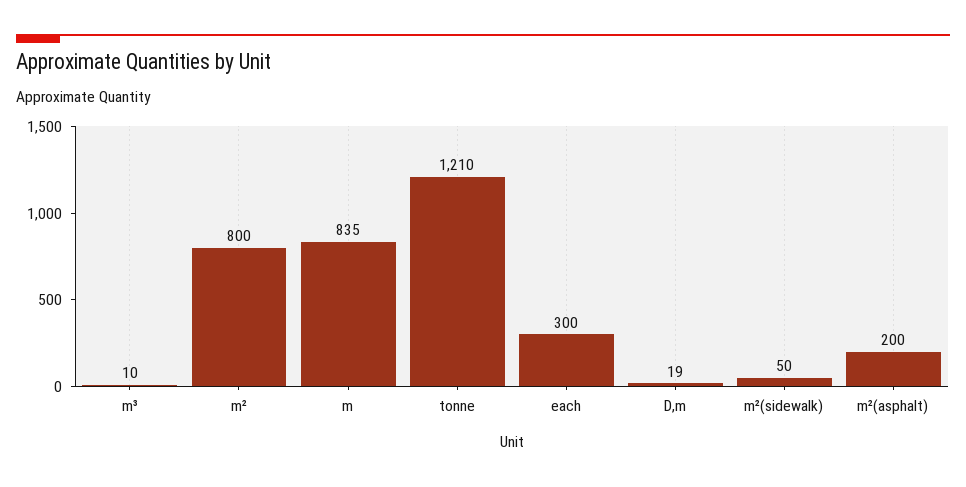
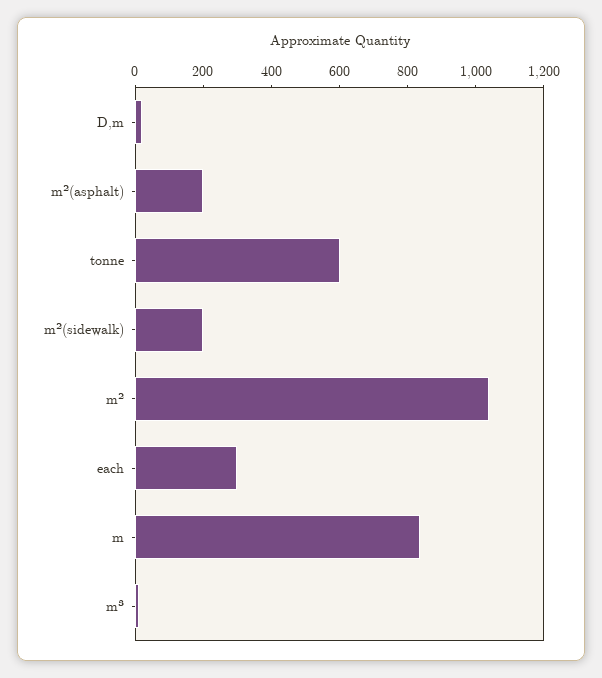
m²: 800 -> 1050
tonne: 1210 -> 600
m²(sidewalk): 50 -> 200

